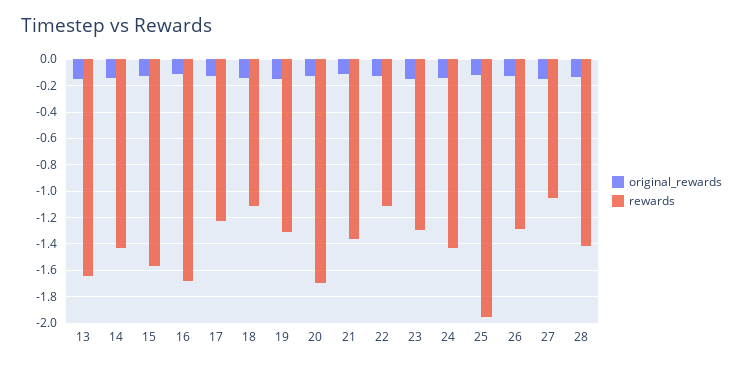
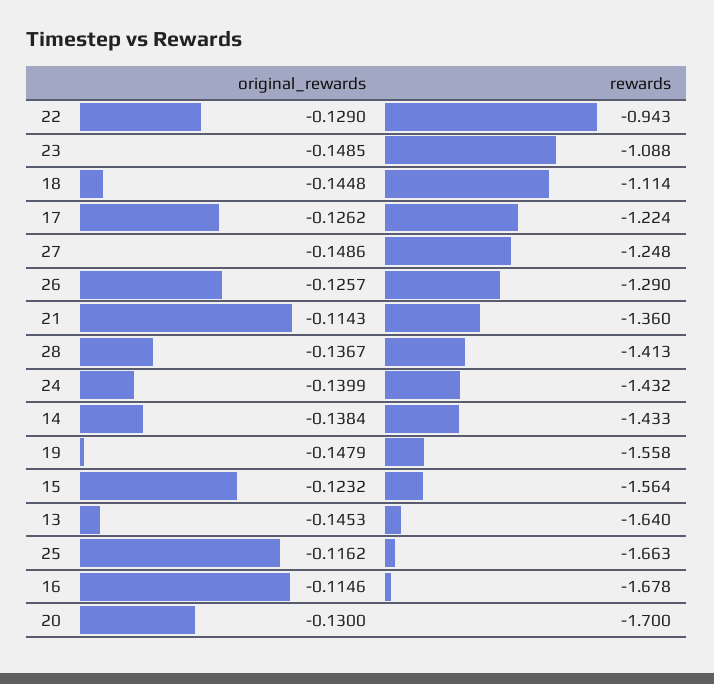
rewards, 19: -1.3 -> -1.558
rewards, 22: -1.1 -> -0.943
rewards, 23: -1.3 -> -1.088
rewards, 25: -1.95 -> -1.663
rewards, 27: -1.05 -> -1.248

